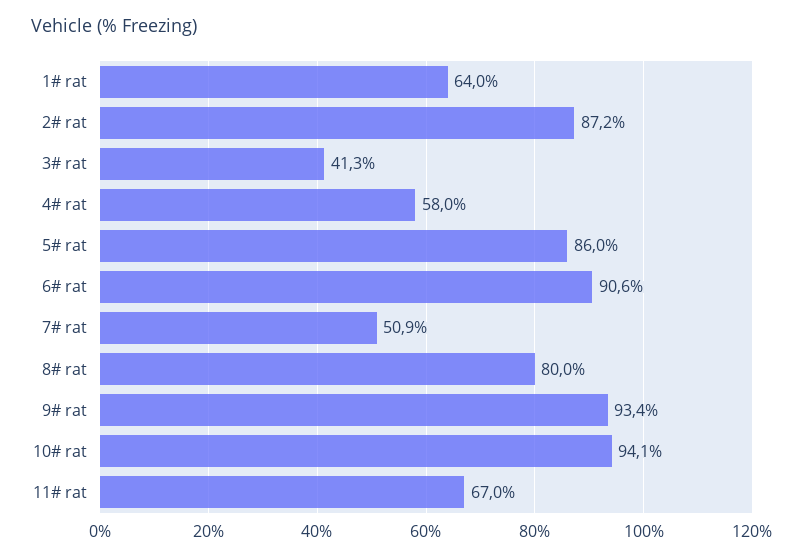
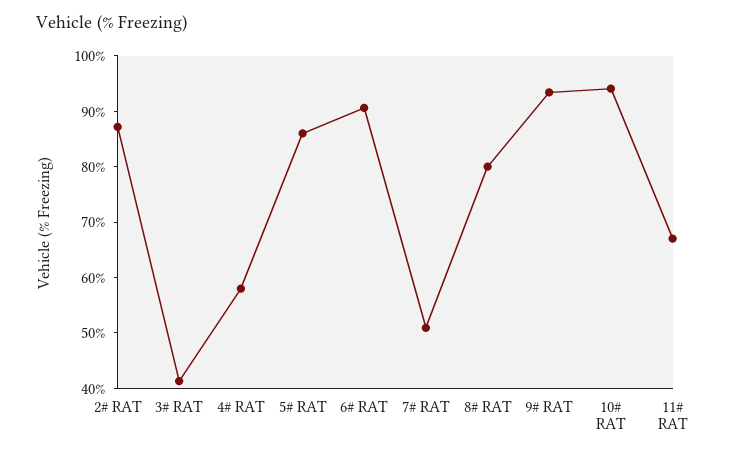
1# rat: 64 -> none

